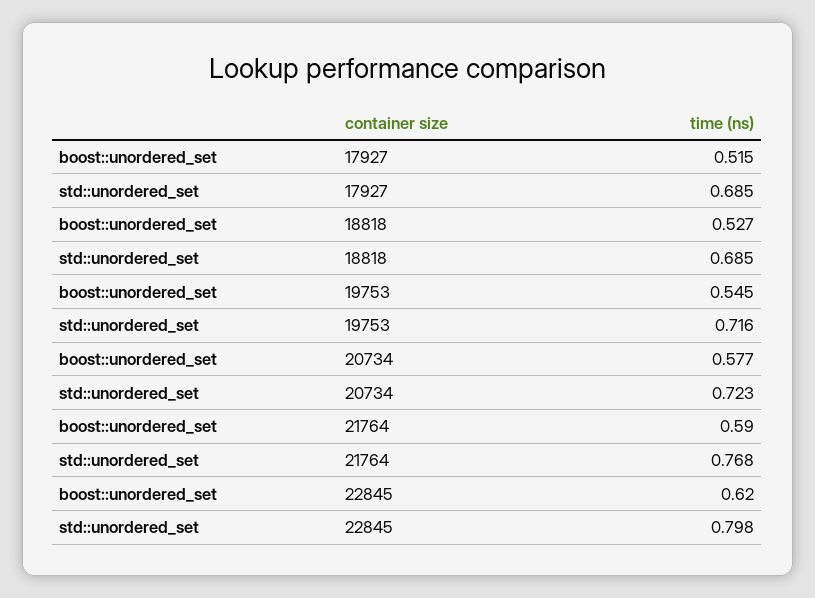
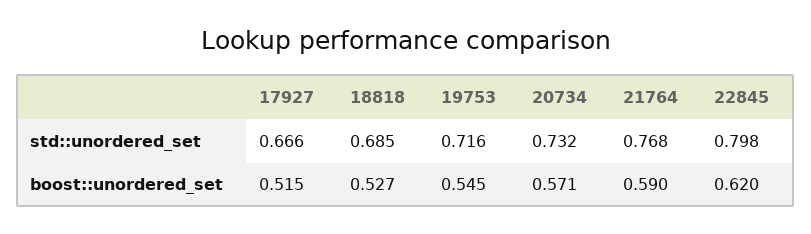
std::unordered_set, 17927: 0.685 -> 0.666
boost::unordered_set, 20734: 0.577 -> 0.571
std::unordered_set, 20734: 0.723 -> 0.732

